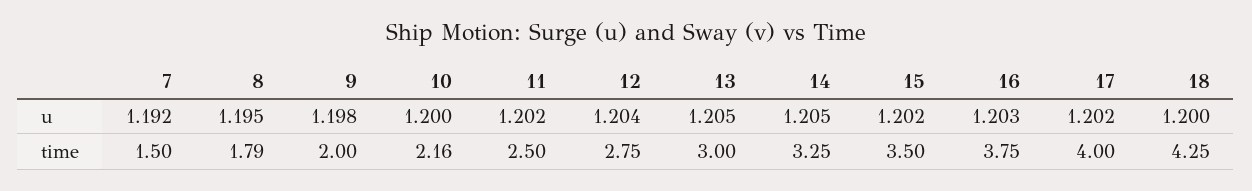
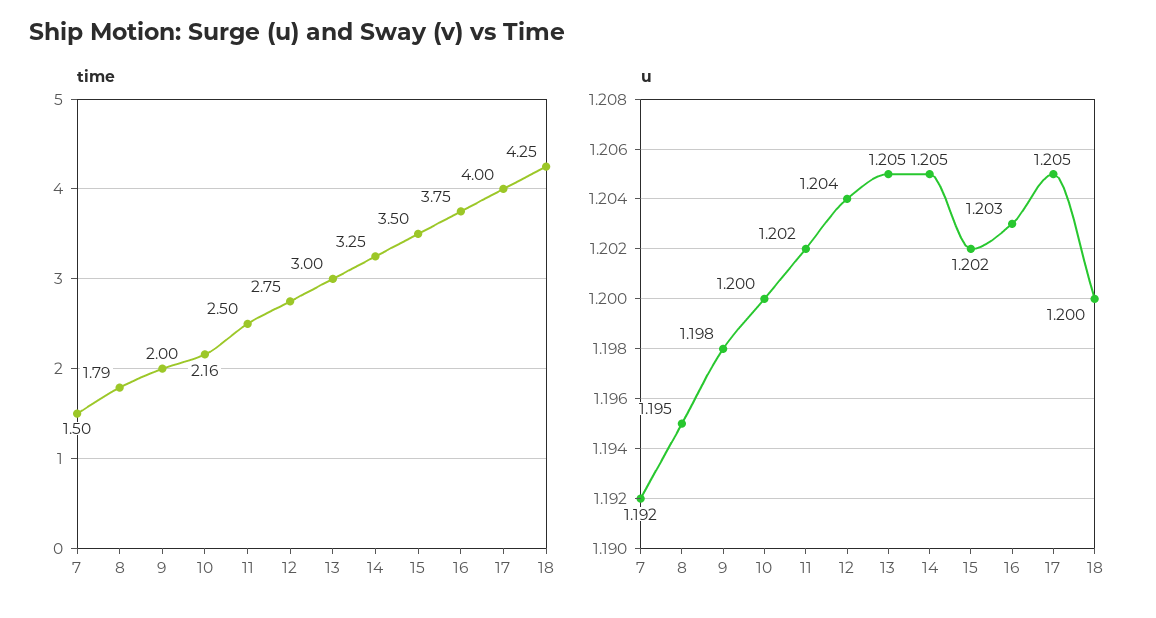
u, 17: 1.202 -> 1.205

